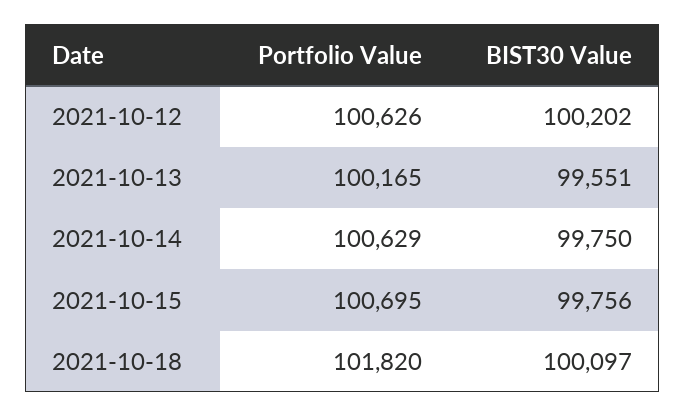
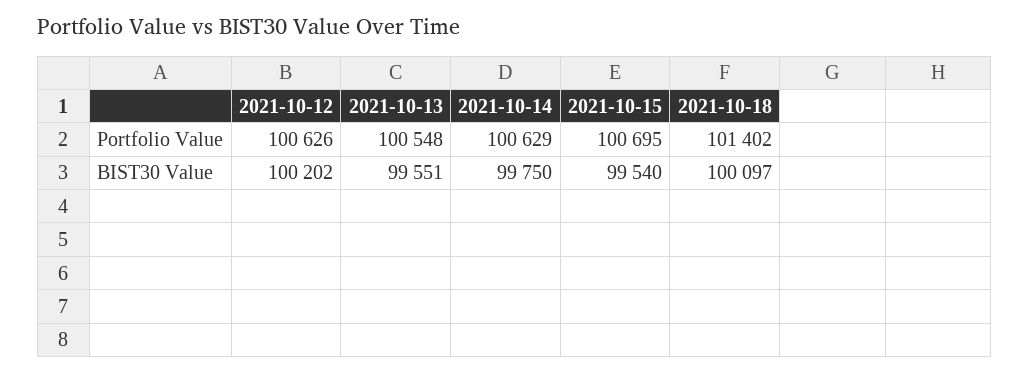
Portfolio Value, 2021-10-13: 100165 -> 100548
BIST30 Value, 2021-10-15: 99756 -> 99540
Portfolio Value, 2021-10-18: 101820 -> 101402

